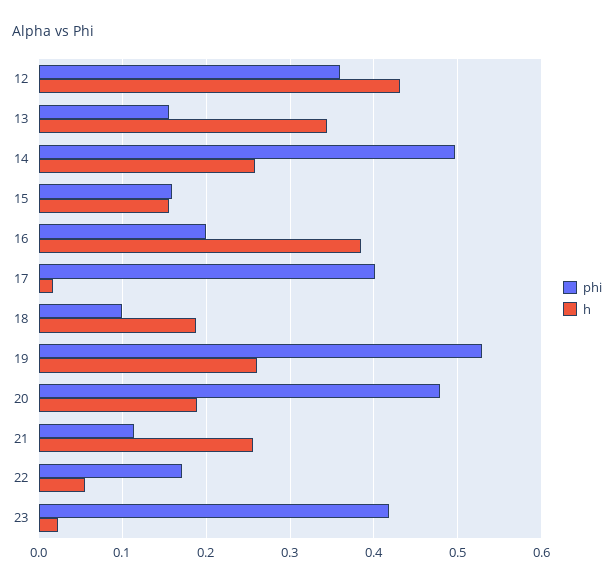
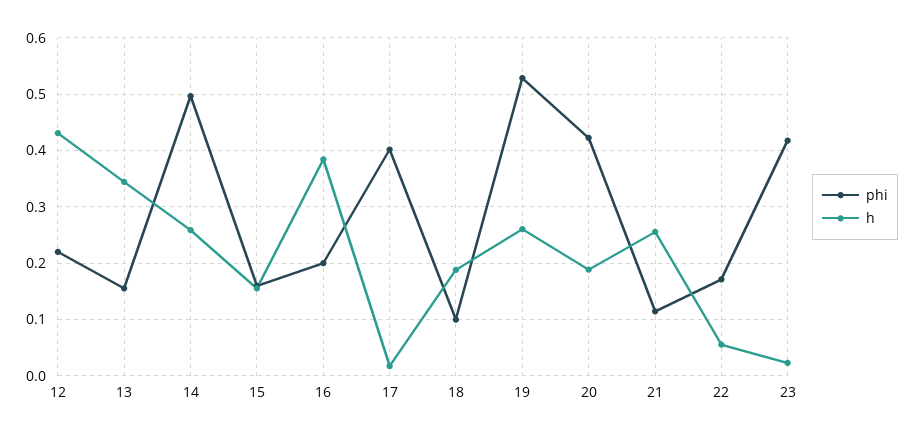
phi, 12: 0.36 -> 0.22
phi, 20: 0.48 -> 0.42

